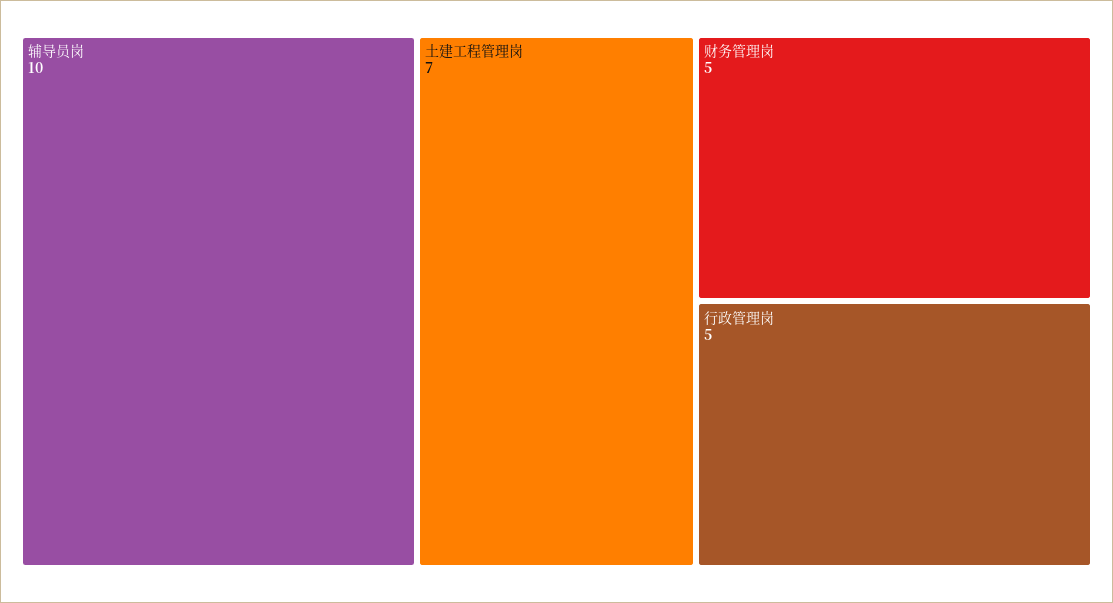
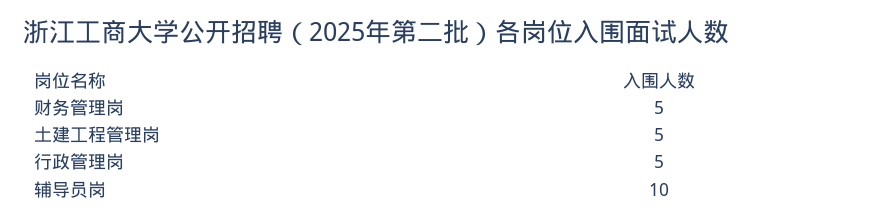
土建工程管理岗: 7 -> 5

